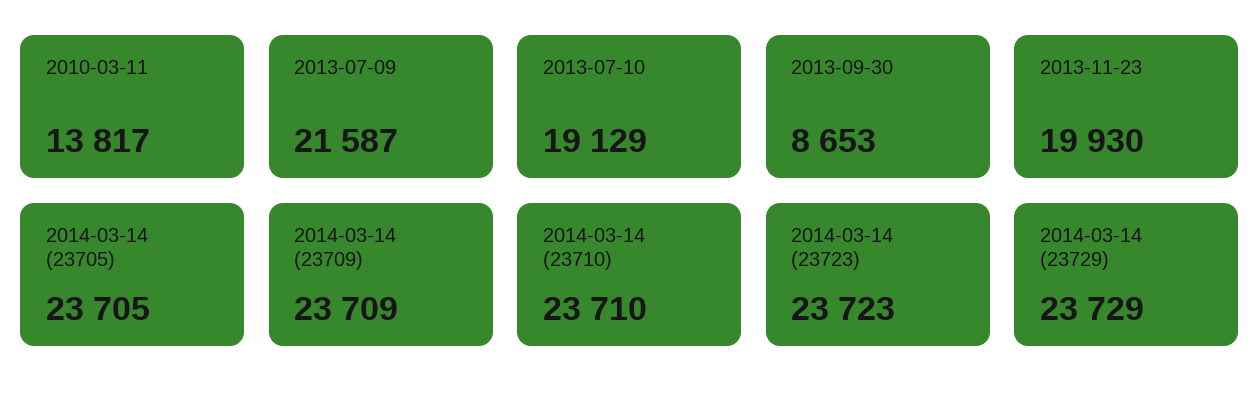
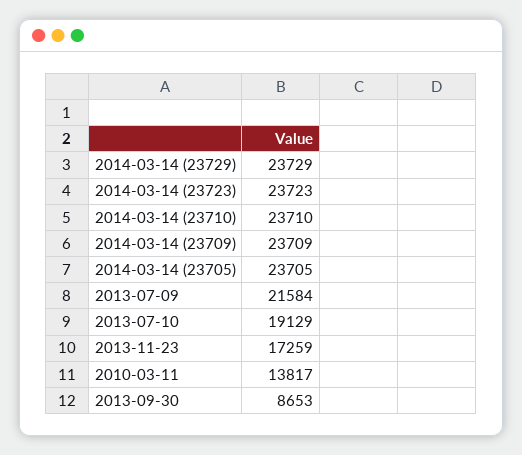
2013-07-09: 21587 -> 21584
2013-11-23: 19930 -> 17259

